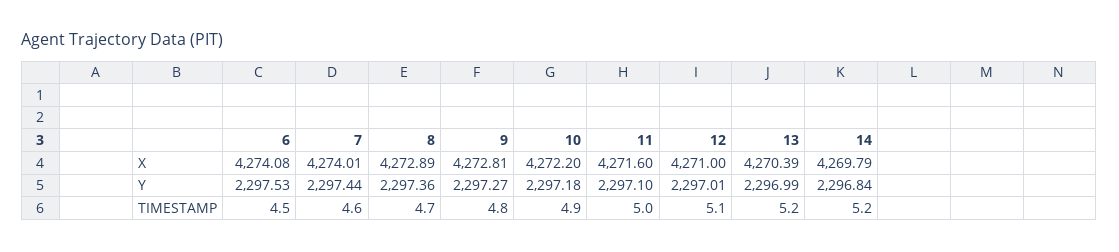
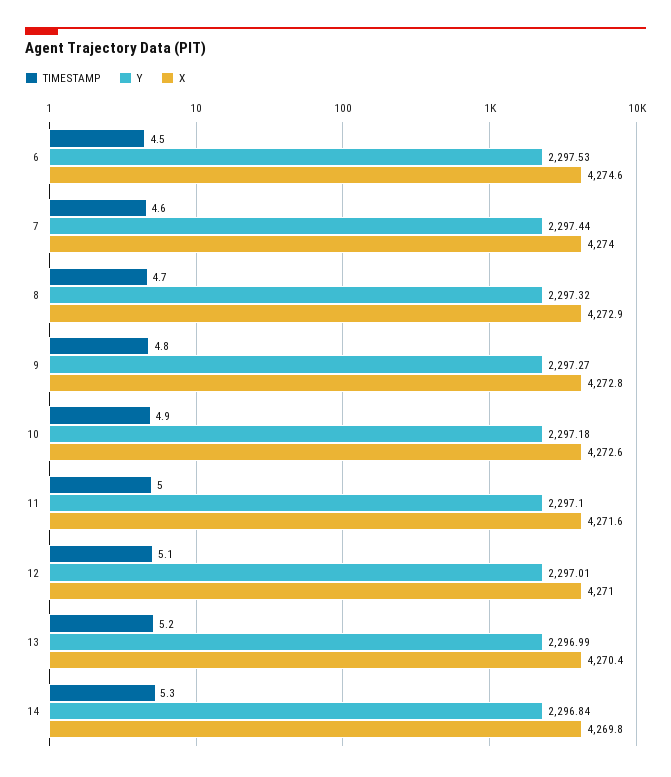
X, 6: 4274.08 -> 4274.6
X, 10: 4272.2 -> 4272.6
Y, 8: 2297.36 -> 2297.32
TIMESTAMP, 14: 5.2 -> 5.3

